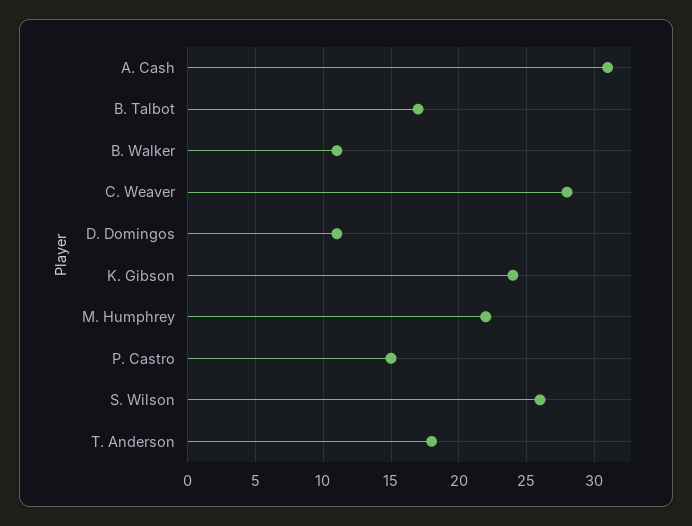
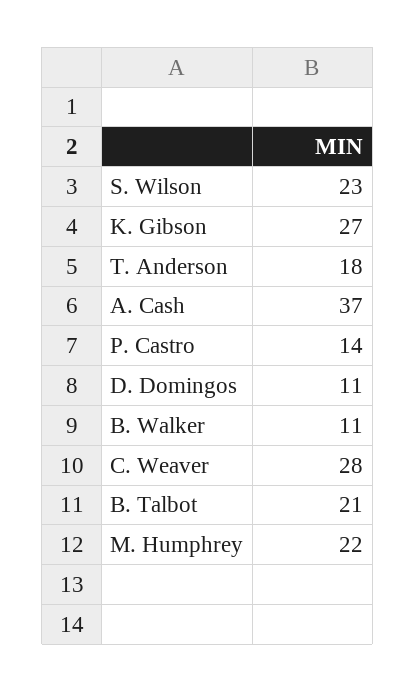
A. Cash: 31 -> 37
B. Talbot: 17 -> 21
K. Gibson: 24 -> 27
P. Castro: 15 -> 14
S. Wilson: 26 -> 23

